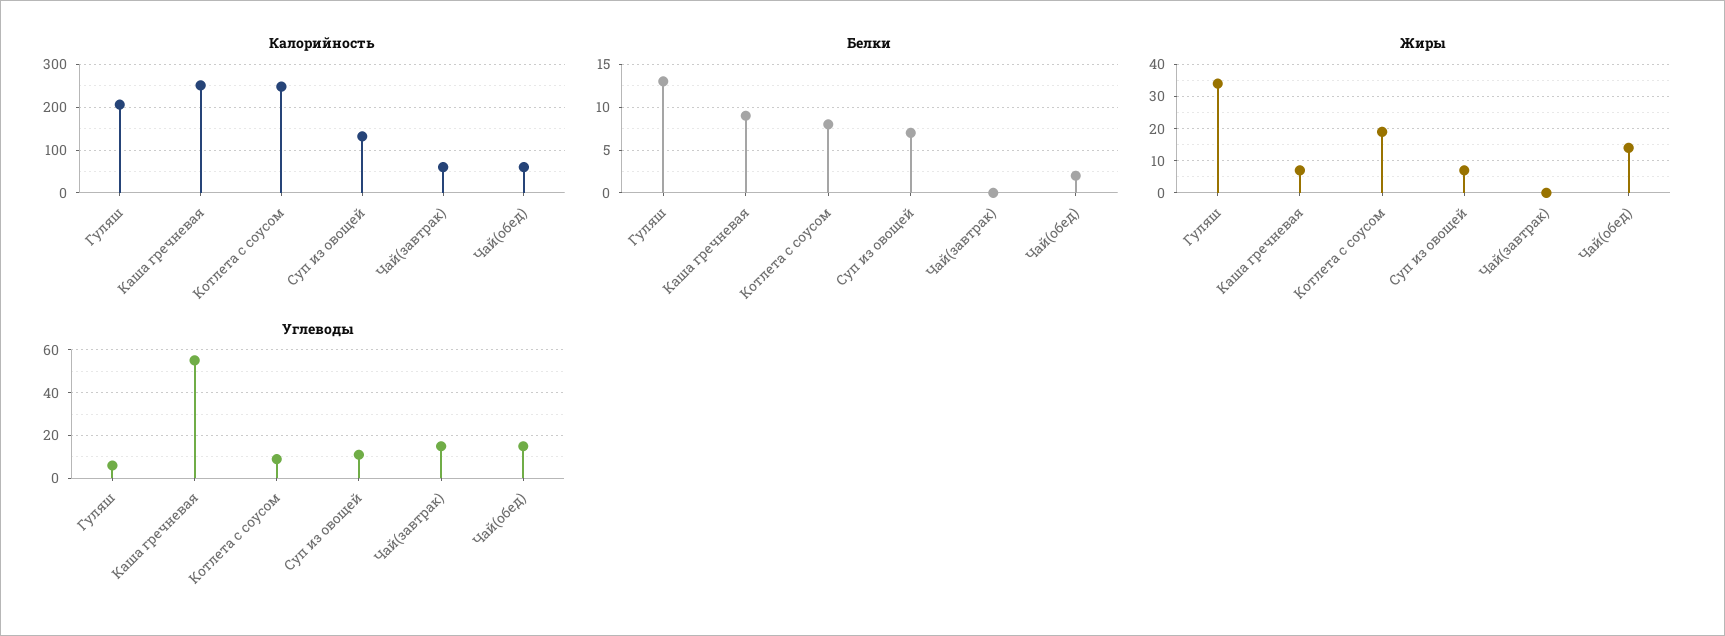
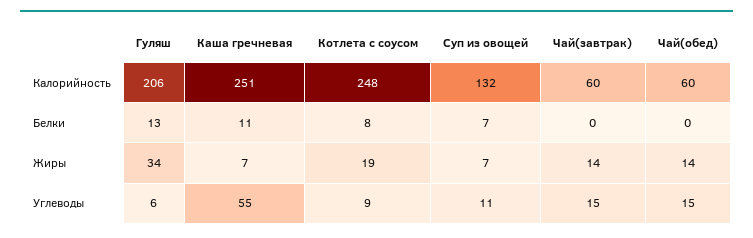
Белки, Каша гречневая: 9 -> 11
Белки, Чай(обед): 2 -> 0
Жиры, Чай(завтрак): 0 -> 14

